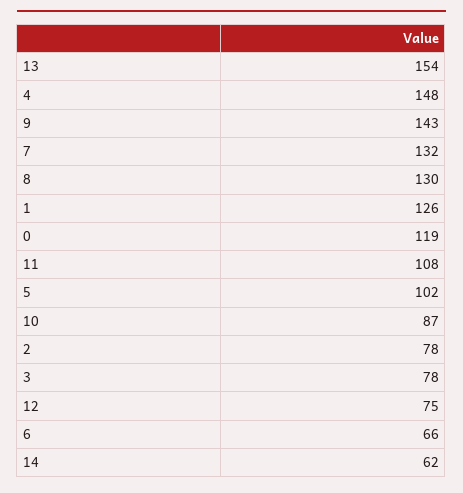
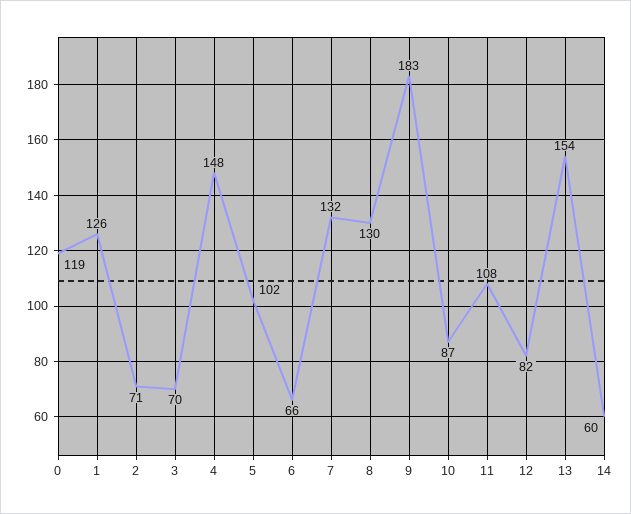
9: 143 -> 183
2: 78 -> 71
3: 78 -> 70
12: 75 -> 82
14: 62 -> 60

